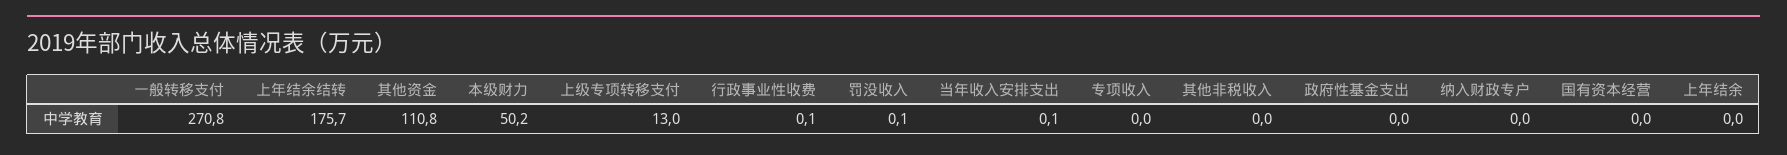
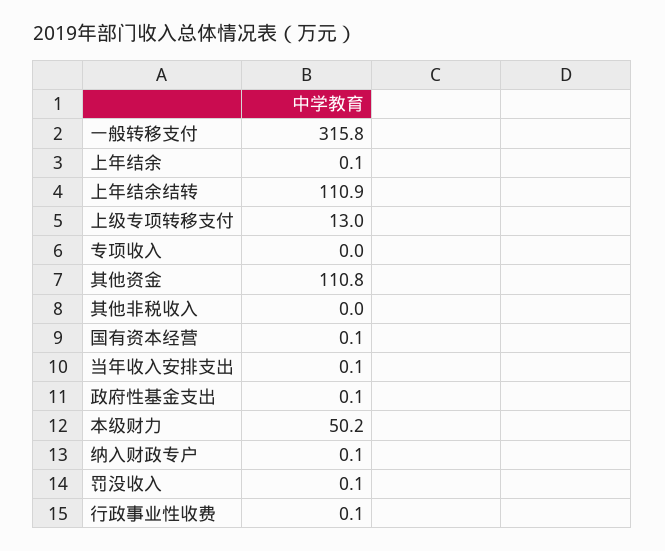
一般转移支付: 270.8 -> 315.8
上年结余结转: 175.7 -> 110.9
政府性基金支出: 0 -> 0.1
纳入财政专户: 0 -> 0.1
国有资本经营: 0 -> 0.1
上年结余: 0 -> 0.1

